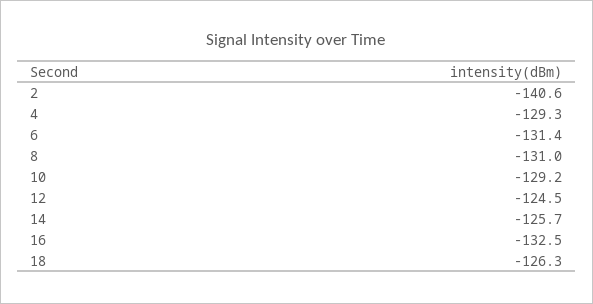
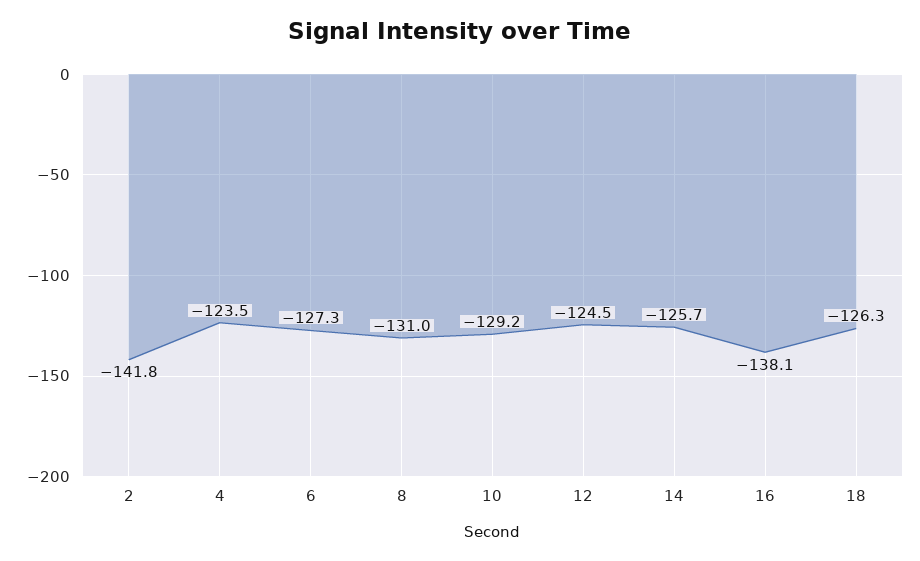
2: -140.6 -> -141.8
4: -129.3 -> -123.5
6: -131.4 -> -127.3
16: -132.5 -> -138.1

